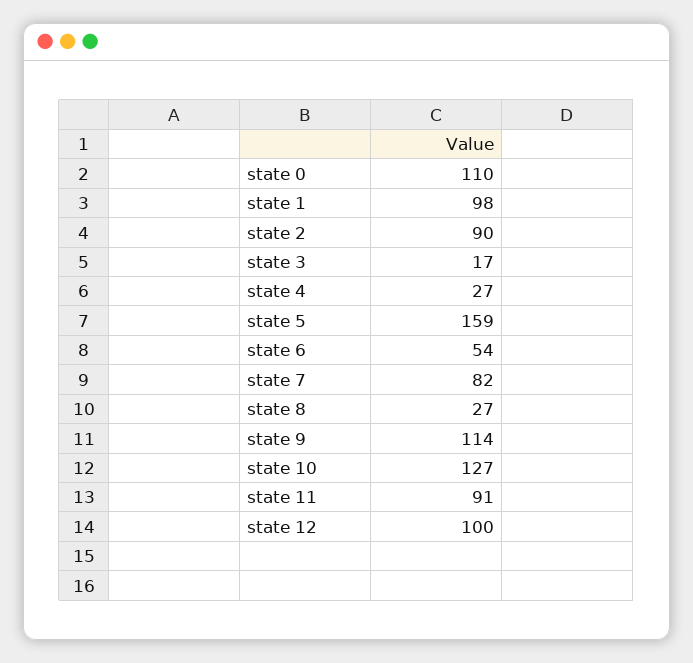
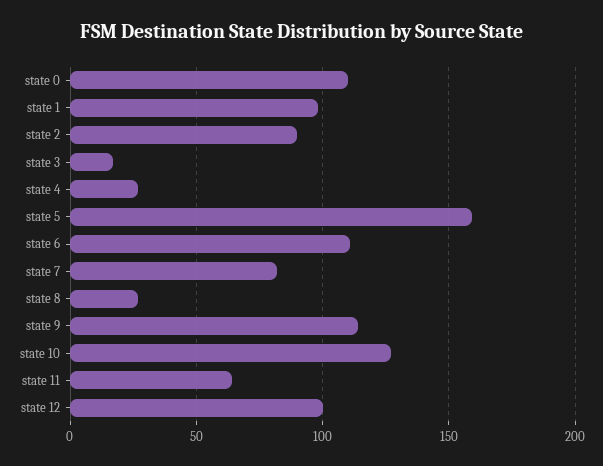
state 6: 54 -> 110
state 11: 91 -> 65

